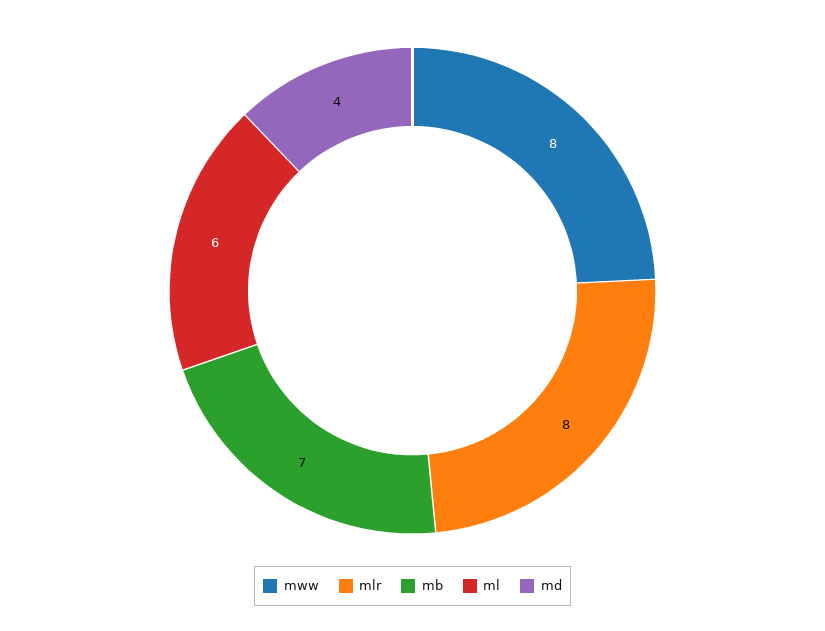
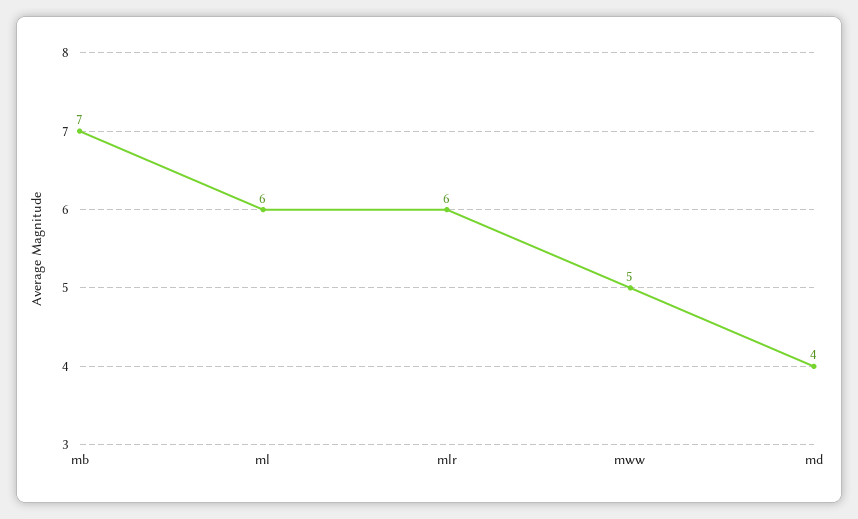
mww: 8 -> 5
mlr: 8 -> 6

